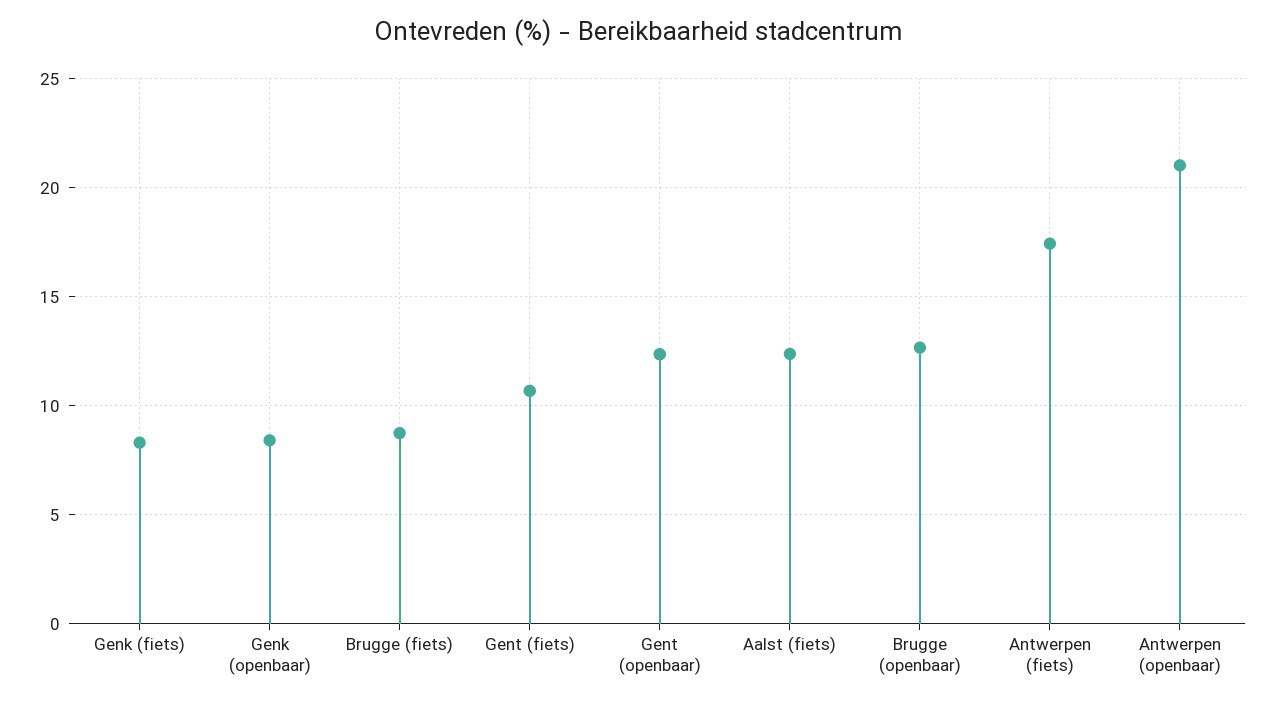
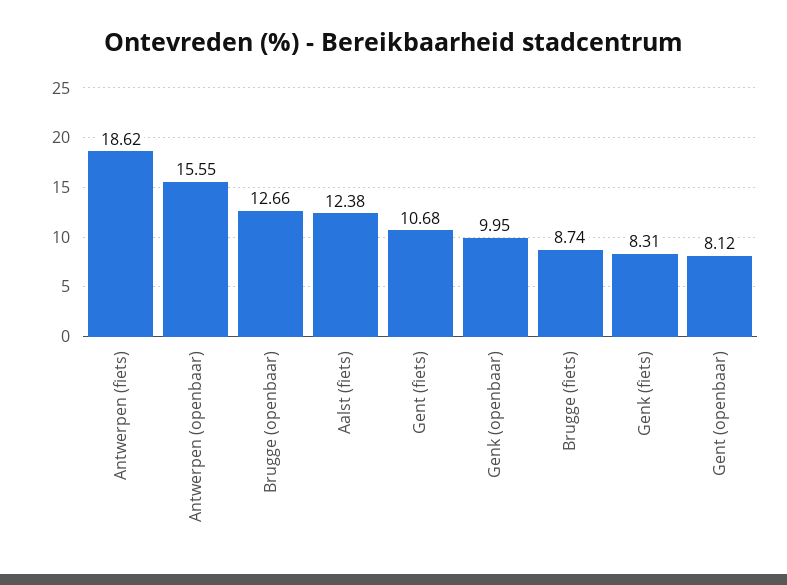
Genk (openbaar): 8.5 -> 9.95
Gent (openbaar): 12.5 -> 8.12
Antwerpen (fiets): 17.5 -> 18.62
Antwerpen (openbaar): 21 -> 15.55

